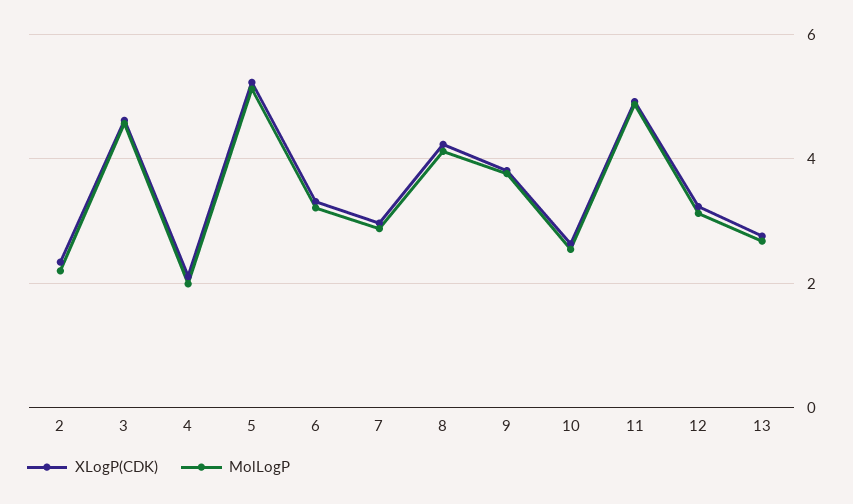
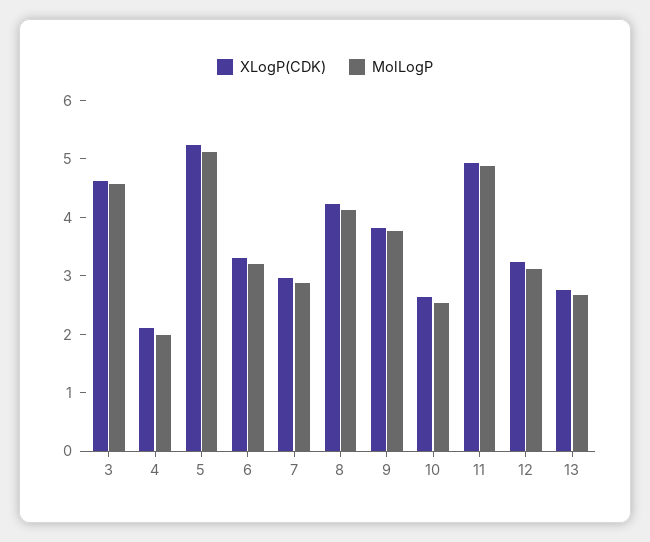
XLogP(CDK), 2: 2.4 -> none
MolLogP, 2: 2.2 -> none

